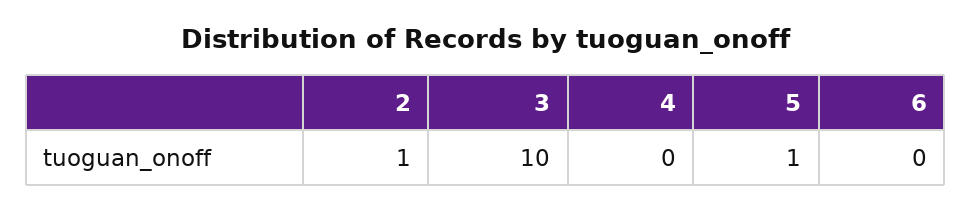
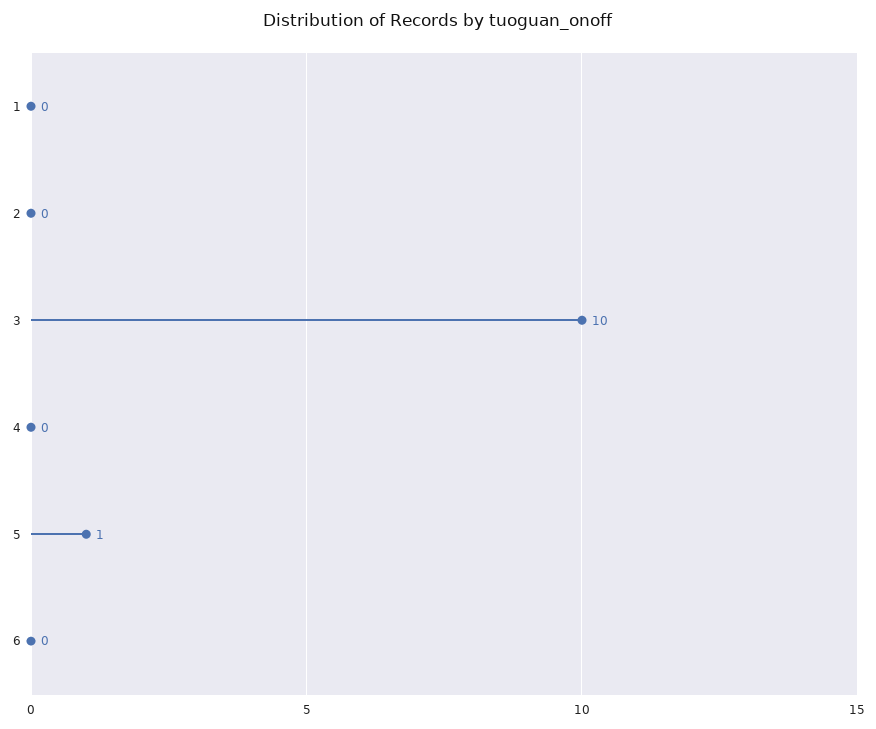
2: 1 -> 0
1: none -> 0

